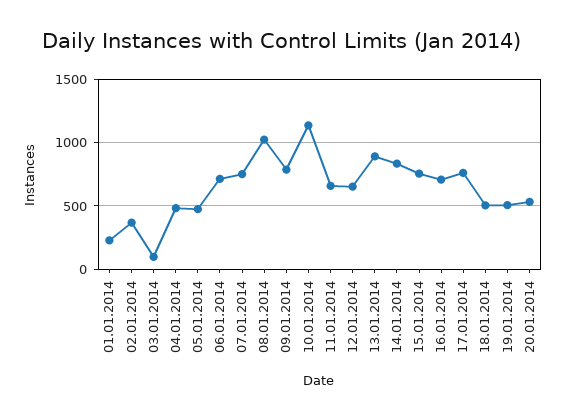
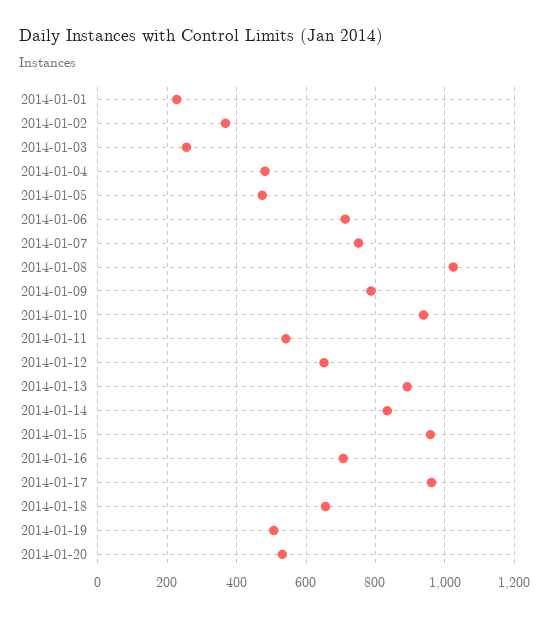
03.01.2014: 100 -> 260
10.01.2014: 1150 -> 940
11.01.2014: 650 -> 540
15.01.2014: 750 -> 960
17.01.2014: 750 -> 960
18.01.2014: 500 -> 660

